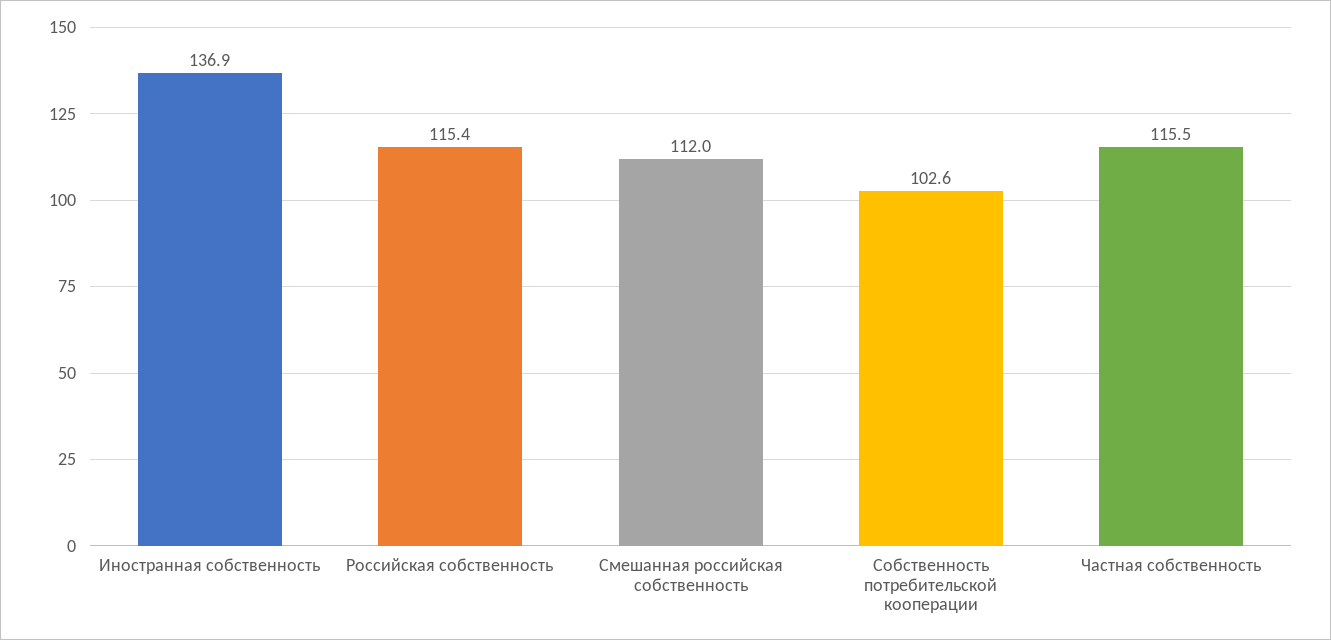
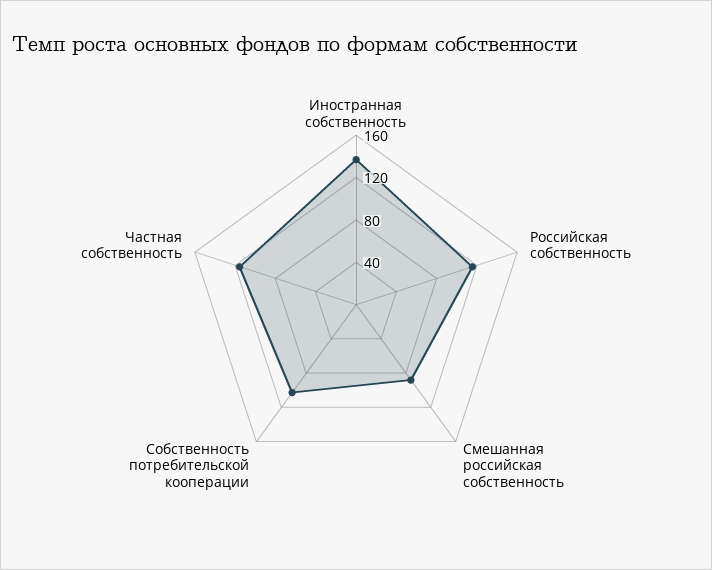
Смешанная российская собственность: 112 -> 90

